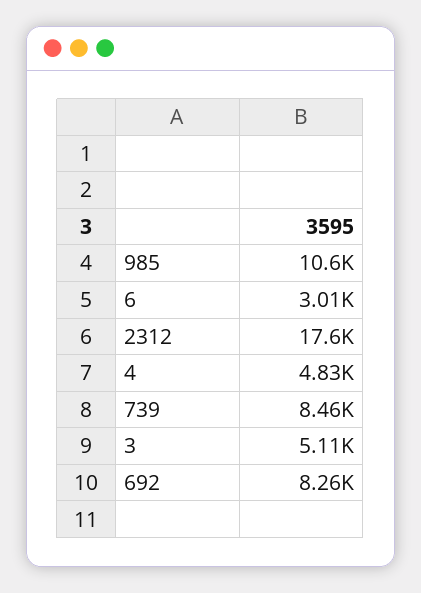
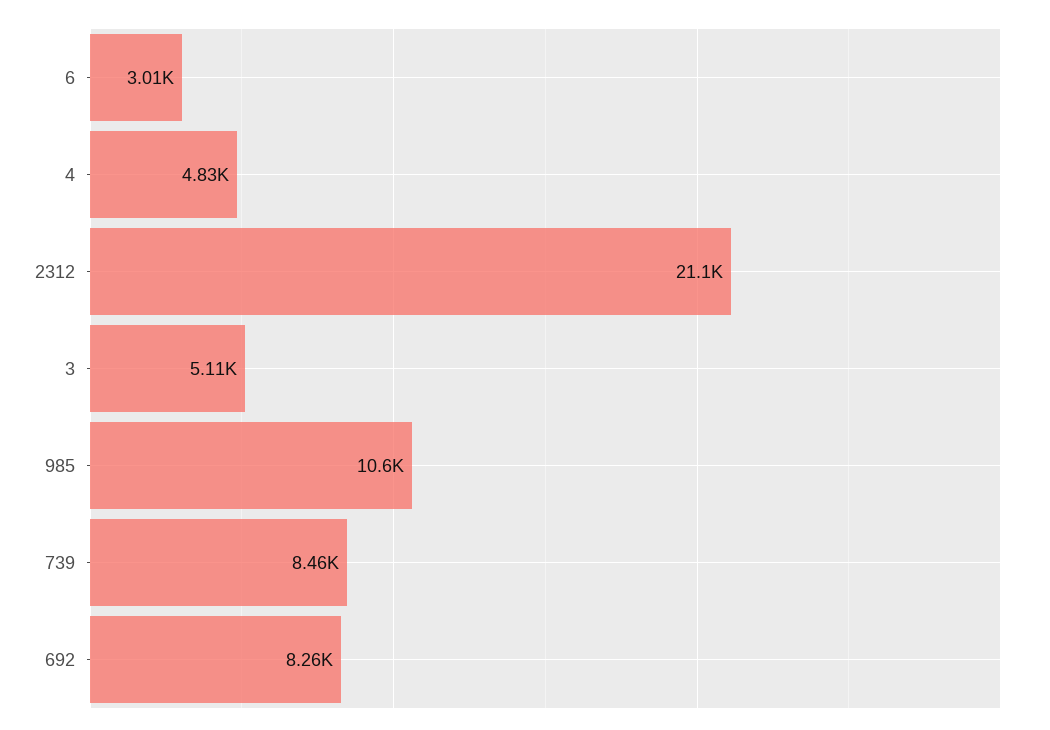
2312: 17600 -> 21100

